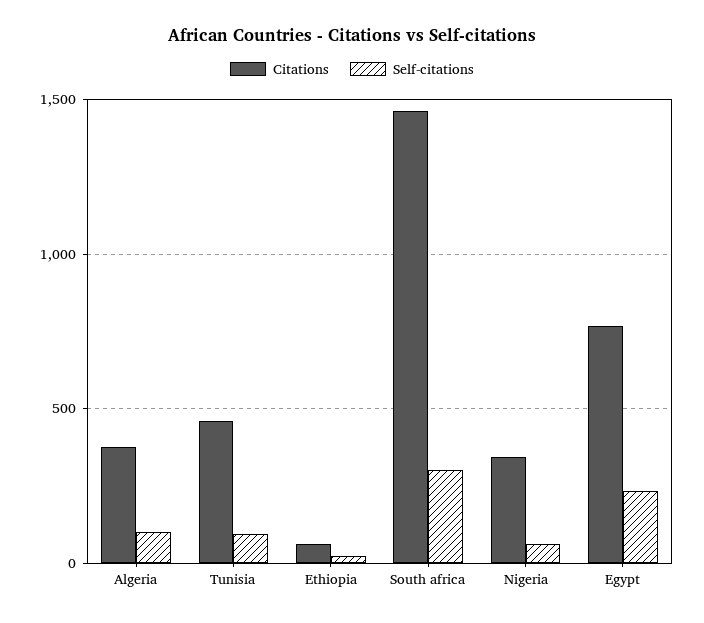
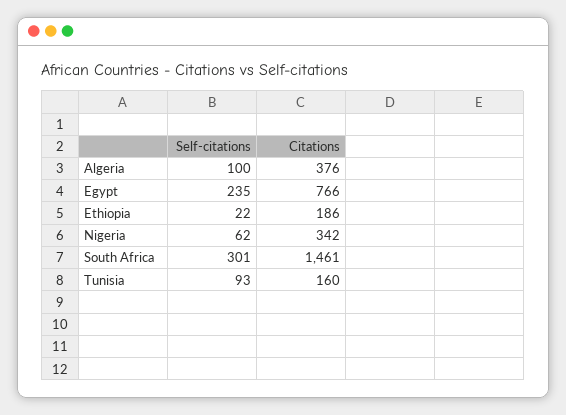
Citations, Tunisia: 450 -> 160
Citations, Ethiopia: 50 -> 186

